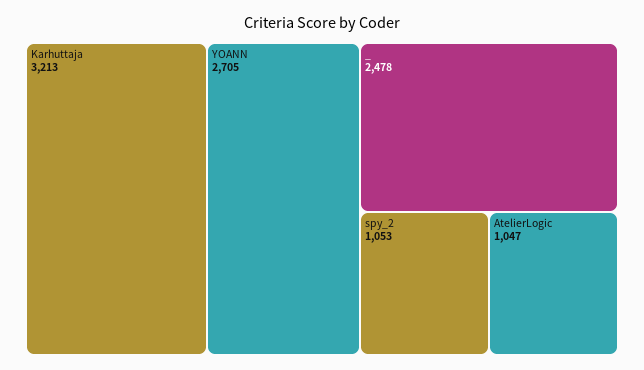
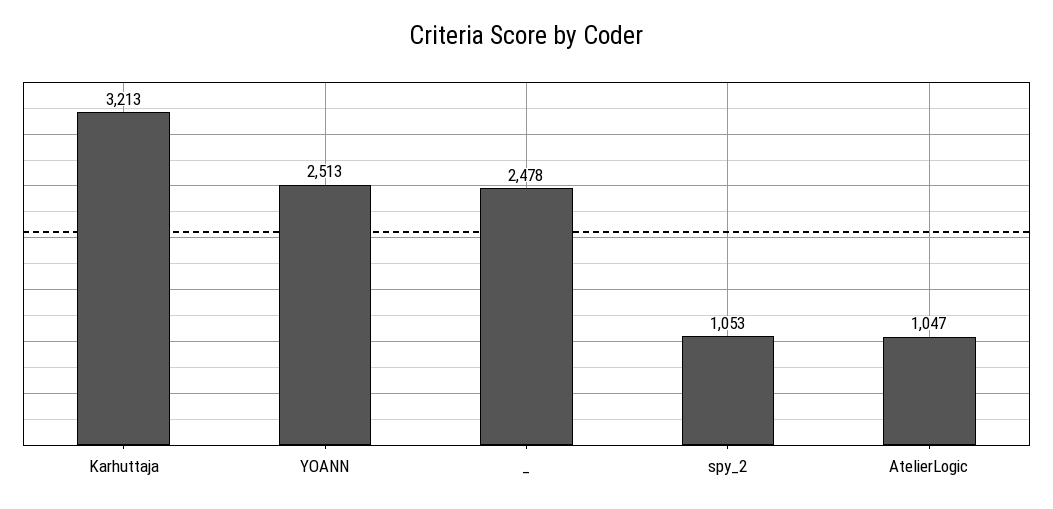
YOANN: 2705 -> 2513

